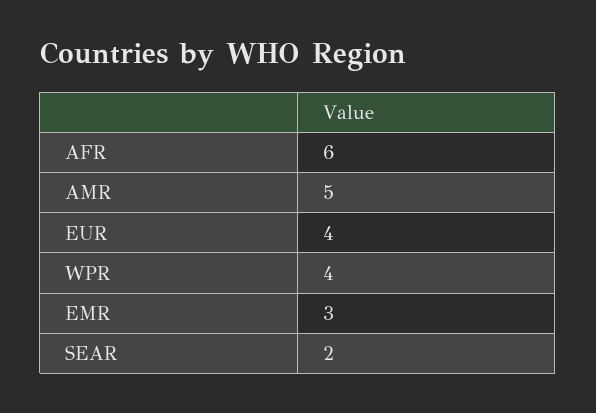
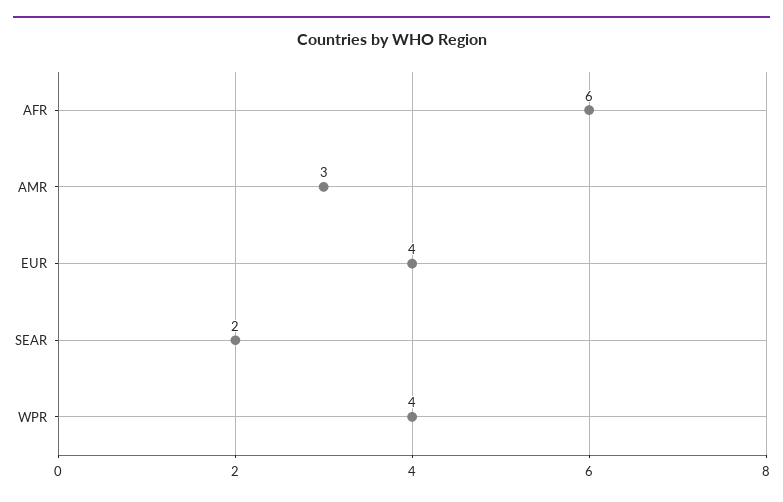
AMR: 5 -> 3
EMR: 3 -> none

